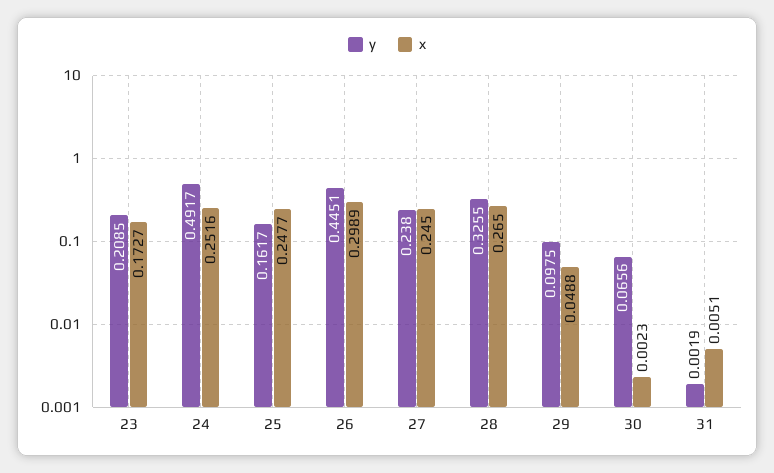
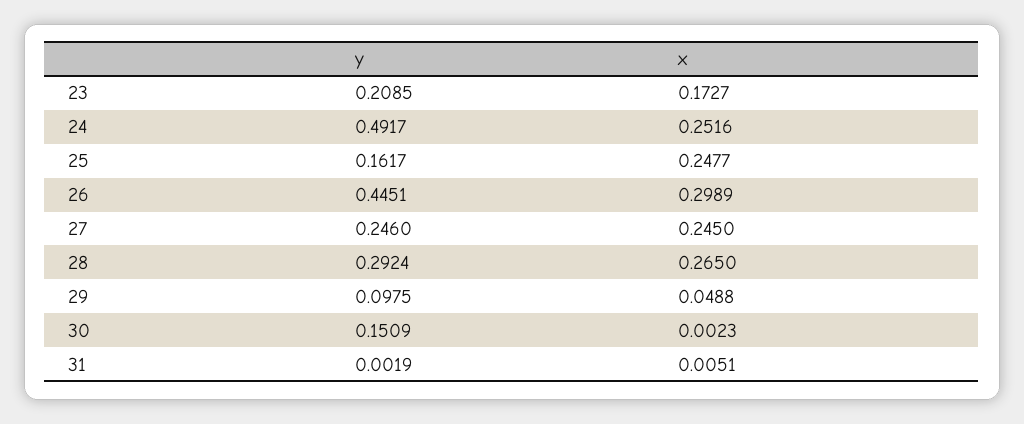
y, 27: 0.238 -> 0.246
y, 28: 0.3255 -> 0.2924
y, 30: 0.0656 -> 0.1509

